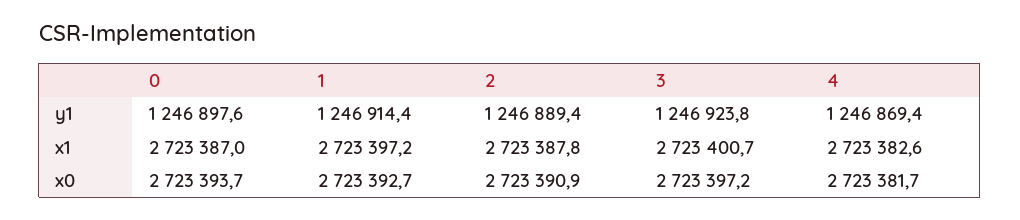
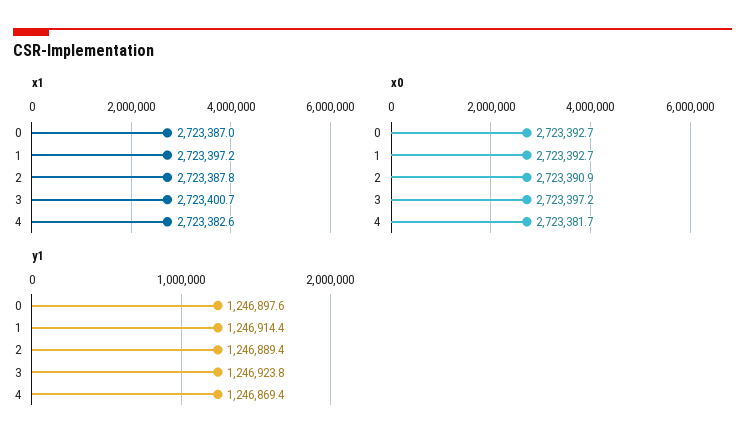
x0, 0: 2723393.7 -> 2723392.7

